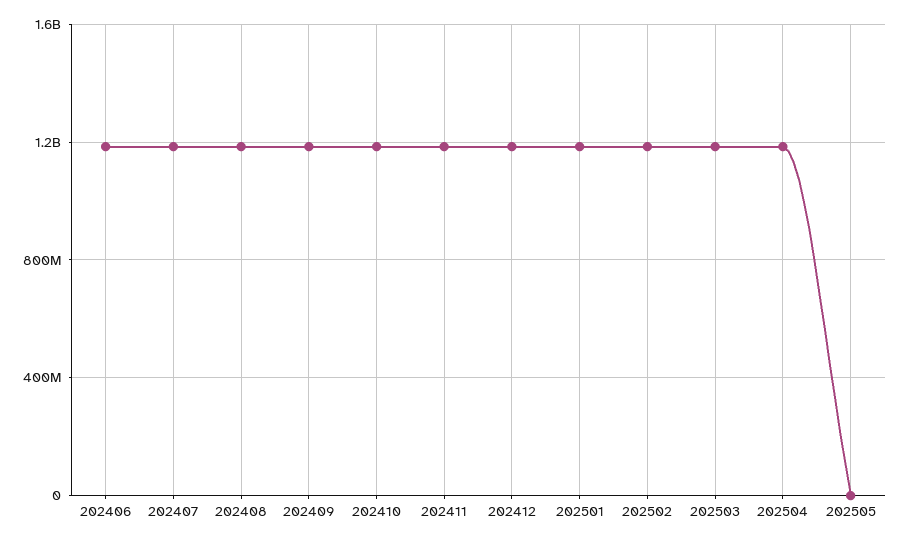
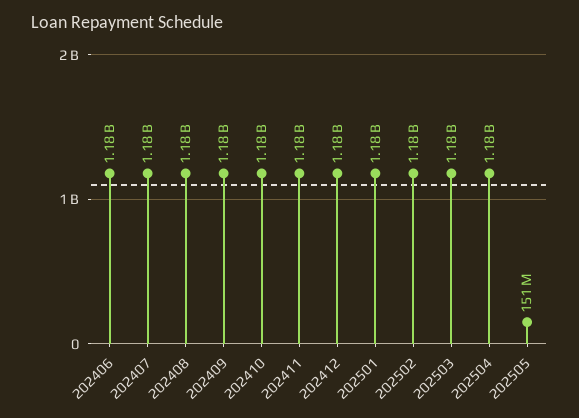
202505: 0 -> 151000000

